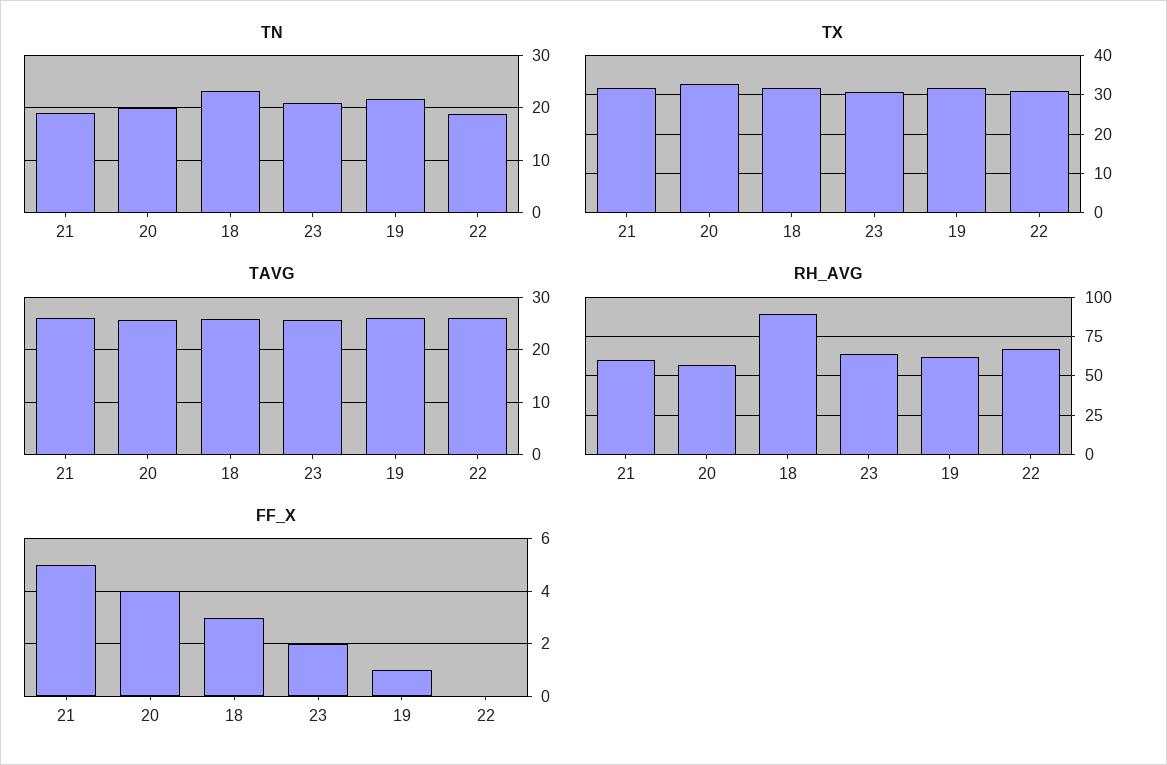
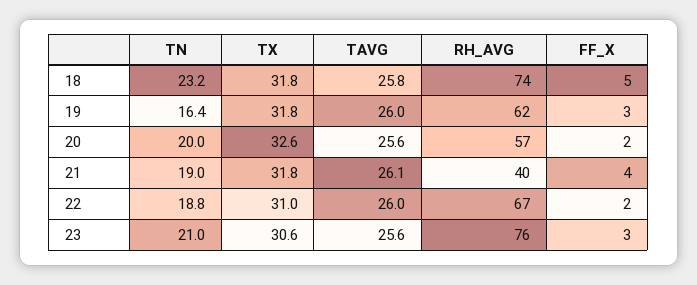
TN, 19: 22 -> 16.4
RH_AVG, 21: 60 -> 40
RH_AVG, 18: 90 -> 74
RH_AVG, 23: 65 -> 76
FF_X, 21: 5 -> 4
FF_X, 20: 4 -> 2
FF_X, 18: 3 -> 5
FF_X, 23: 2 -> 3
FF_X, 19: 1 -> 3
FF_X, 22: 0 -> 2

